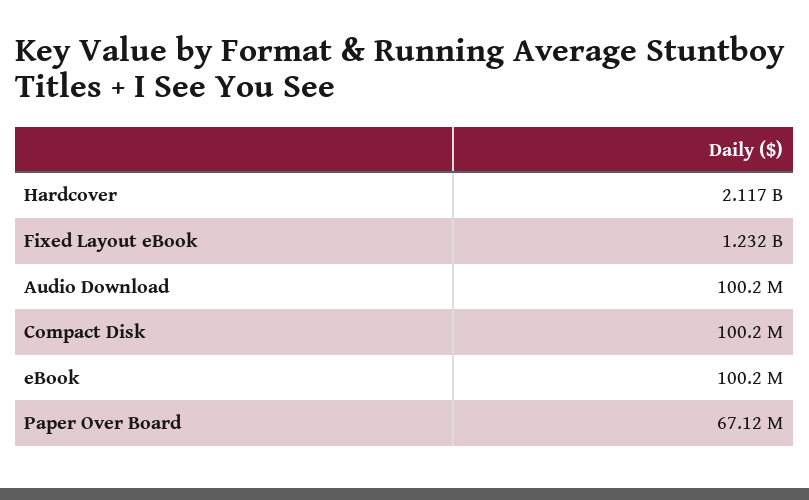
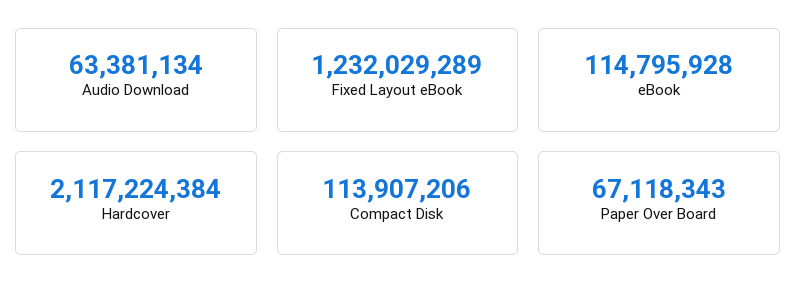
Audio Download: 100200000 -> 63381134
Compact Disk: 100200000 -> 113907206
eBook: 100200000 -> 114795928

